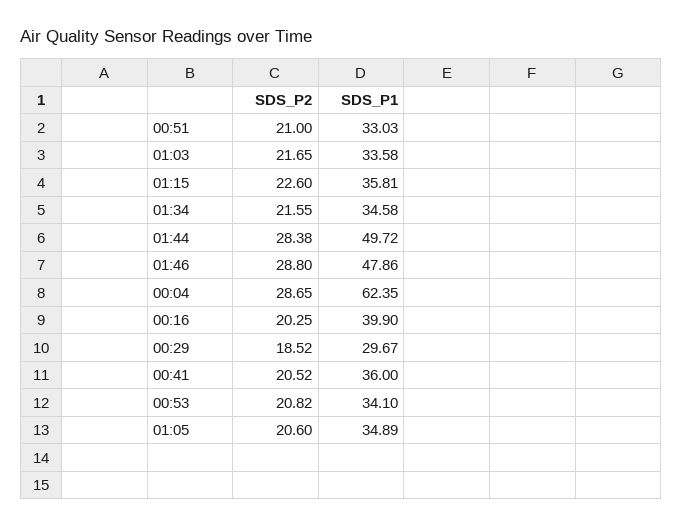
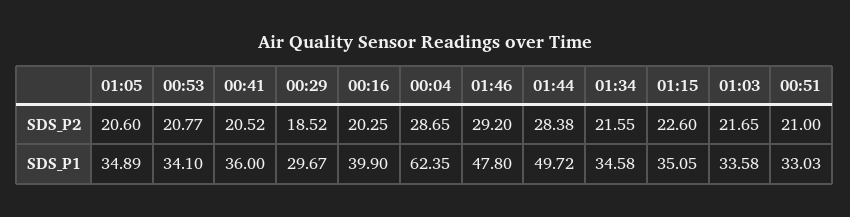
SDS_P1, 01:15: 35.81 -> 35.05
SDS_P2, 01:46: 28.8 -> 29.2
SDS_P1, 01:46: 47.86 -> 47.8
SDS_P2, 00:53: 20.82 -> 20.77

